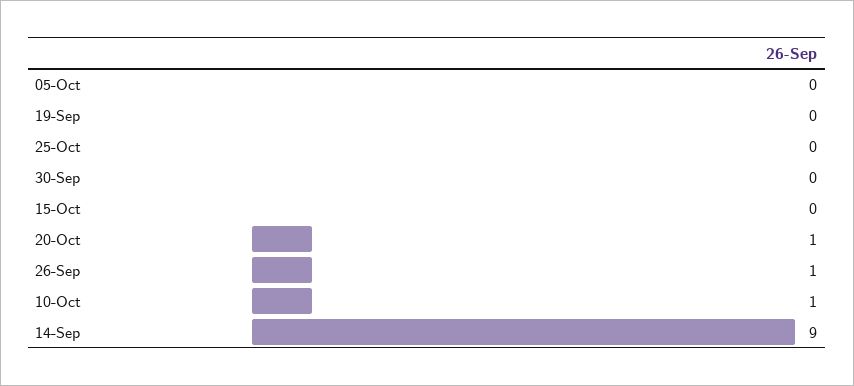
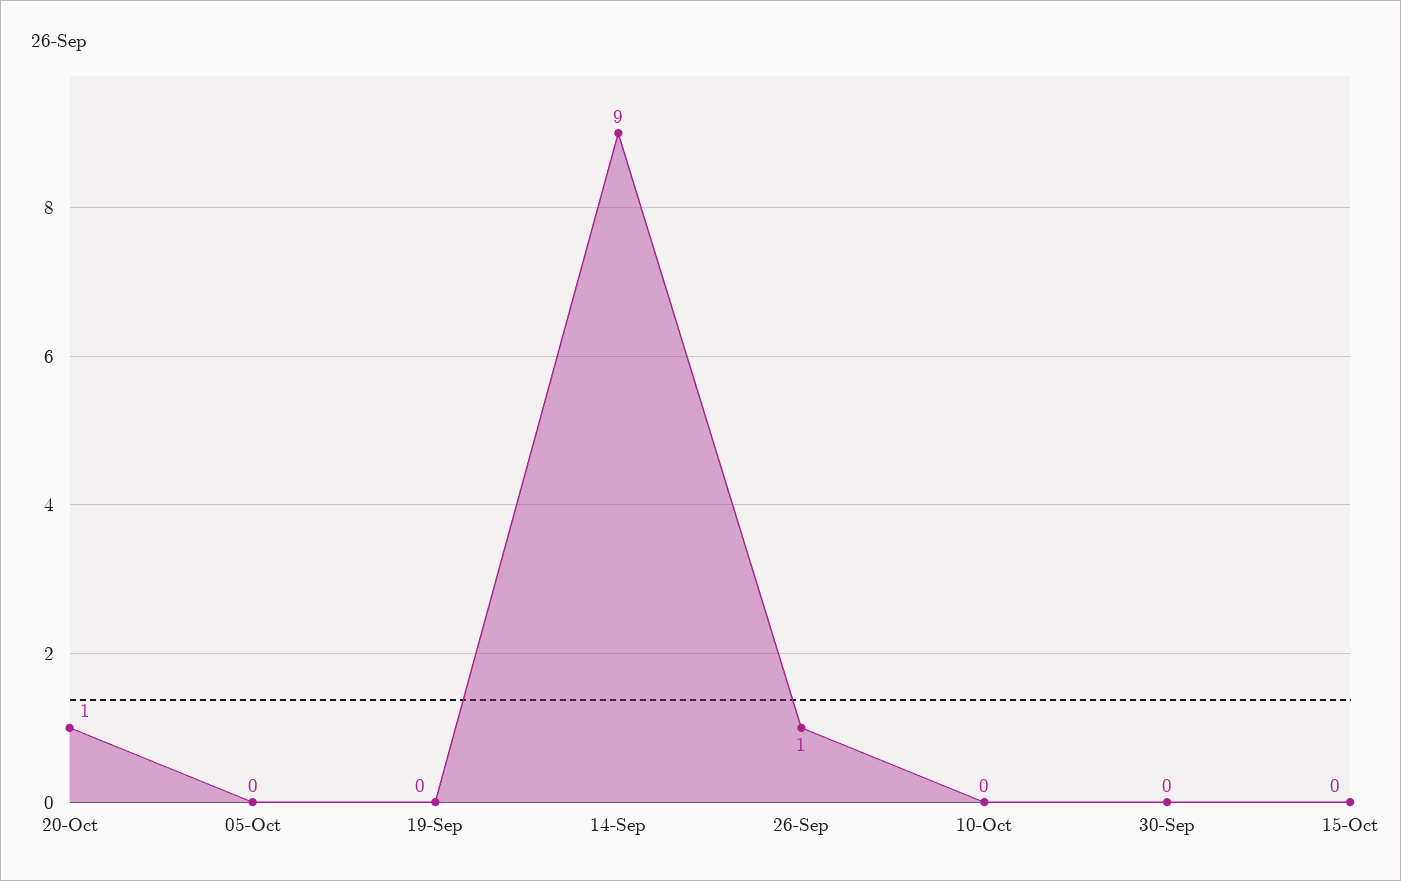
25-Oct: 0 -> none
10-Oct: 1 -> 0

